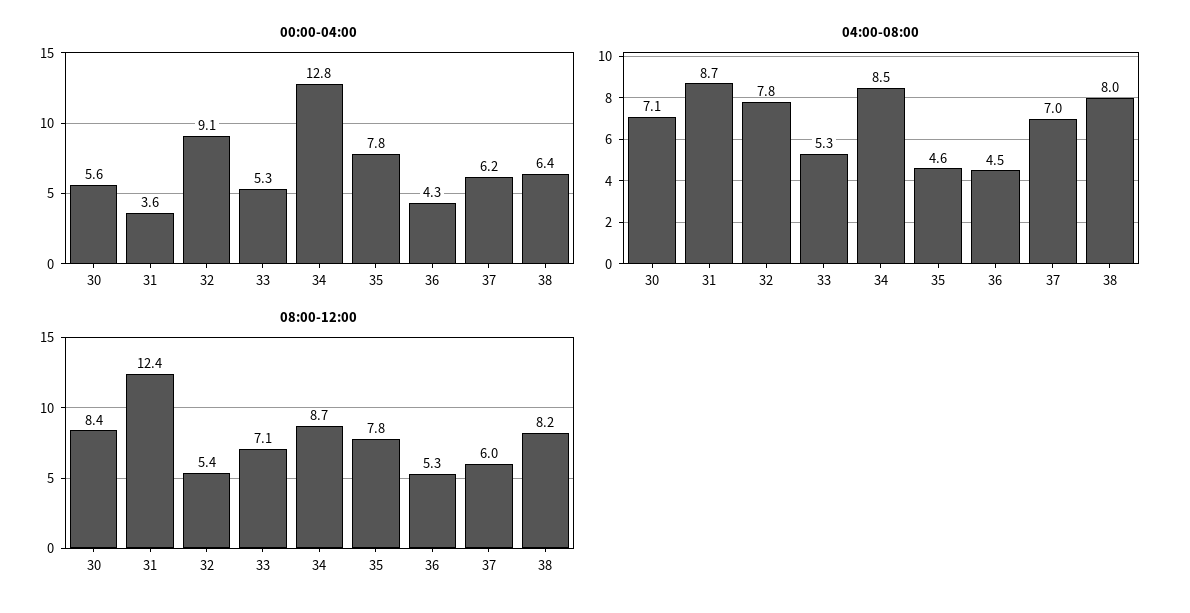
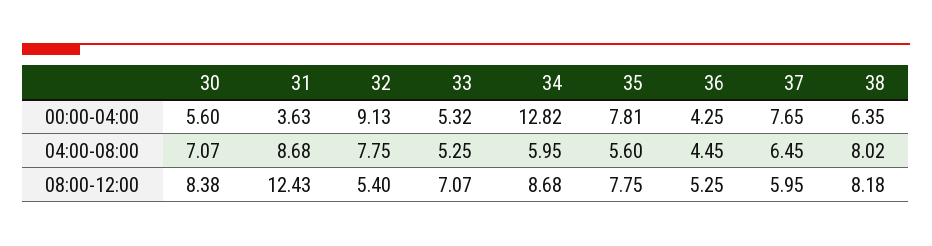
00:00-04:00, 37: 6.2 -> 7.65
04:00-08:00, 34: 8.5 -> 5.95
04:00-08:00, 35: 4.6 -> 5.6
04:00-08:00, 37: 7 -> 6.45

